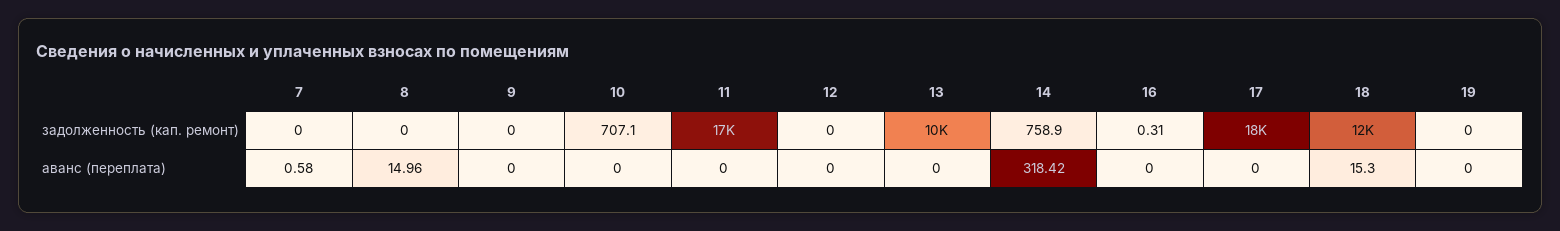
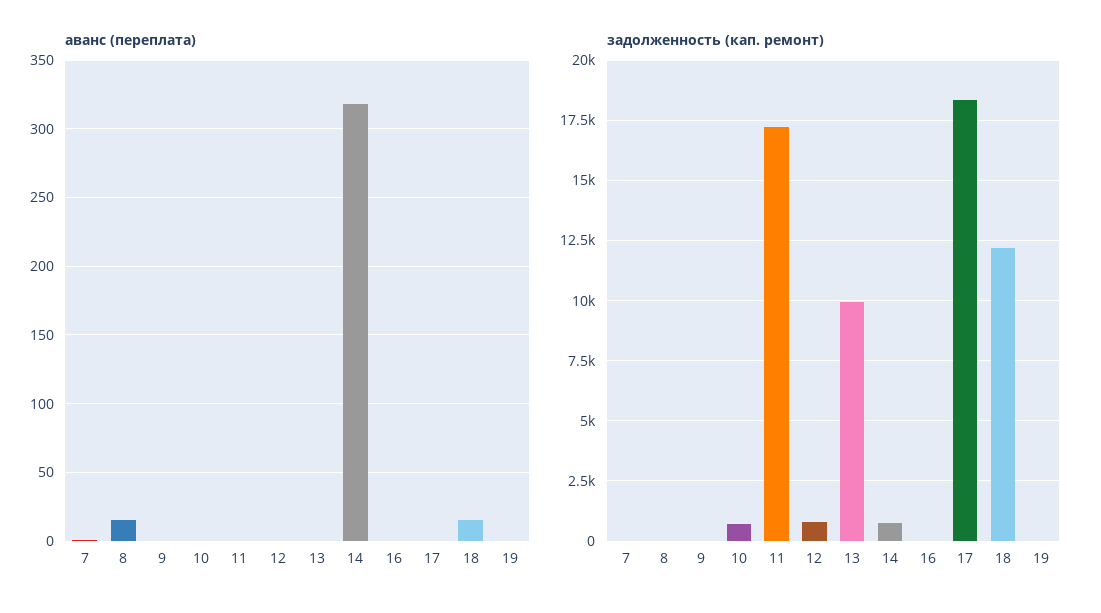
задолженность (кап. ремонт), 12: 0 -> 750

